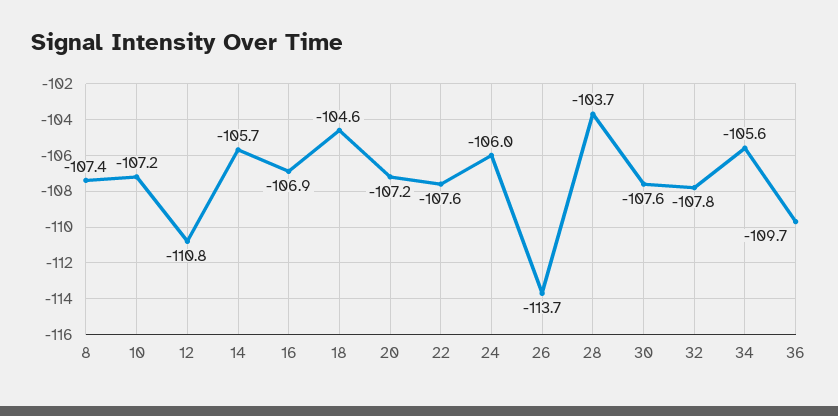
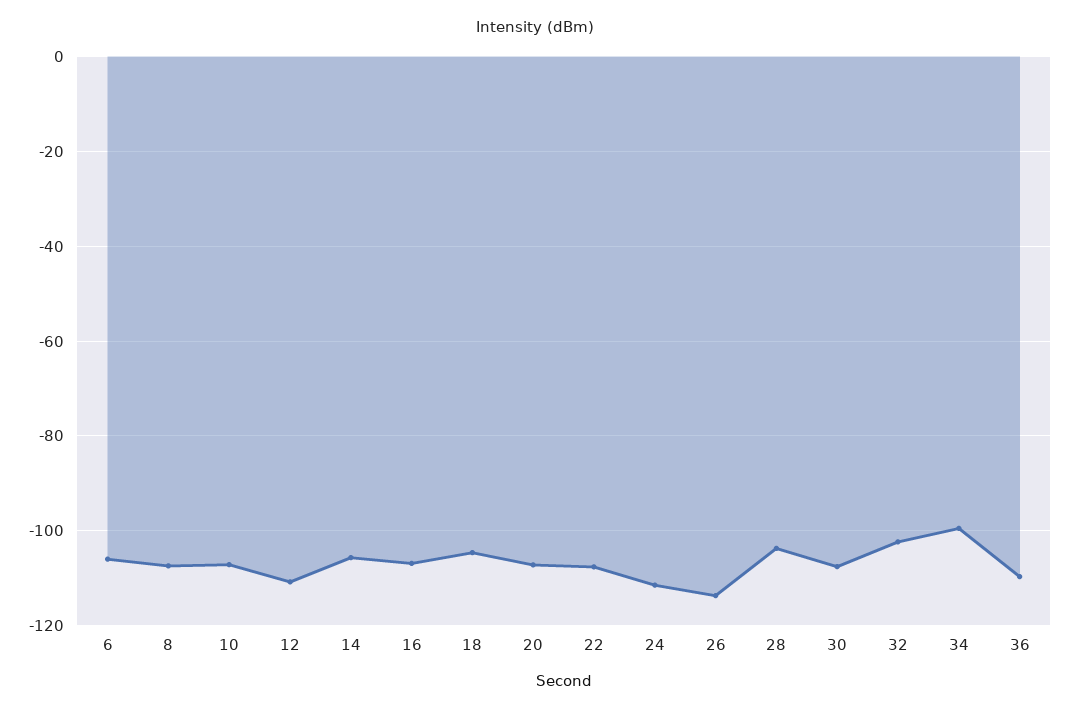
24: -106 -> -112
32: -107.8 -> -102
34: -105.6 -> -100
6: none -> -106

